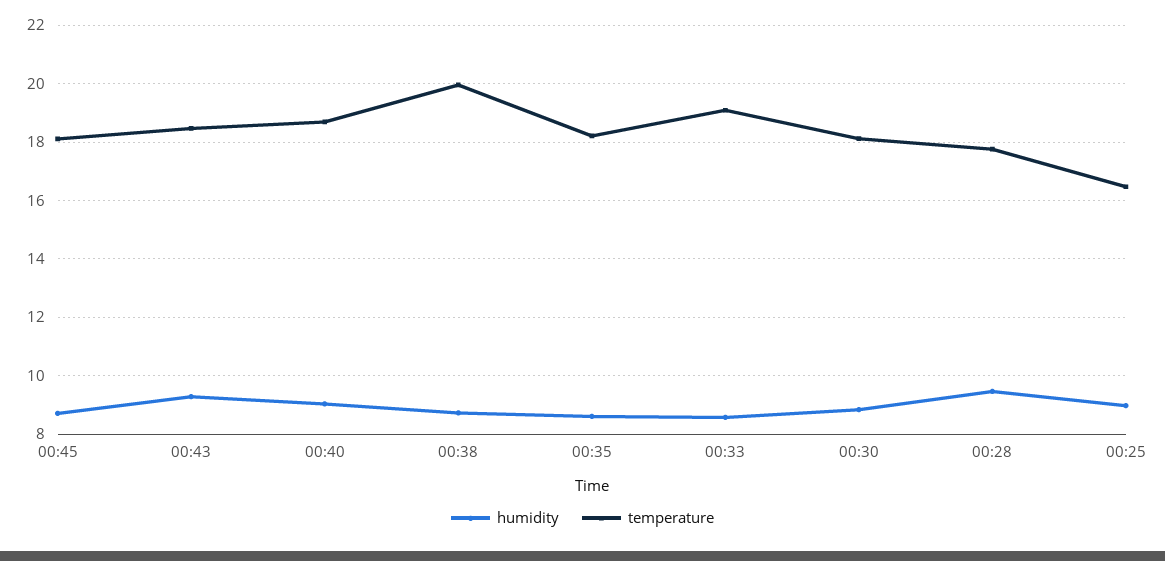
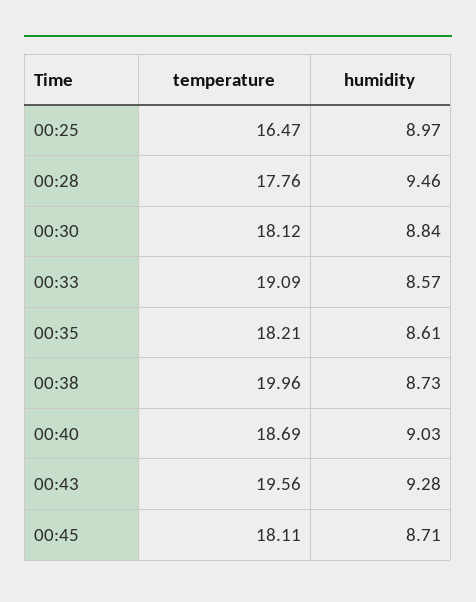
temperature, 00:43: 18.5 -> 19.56

